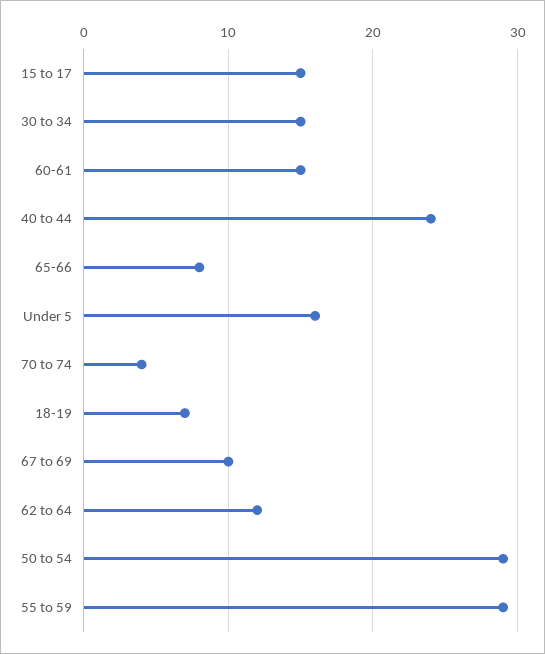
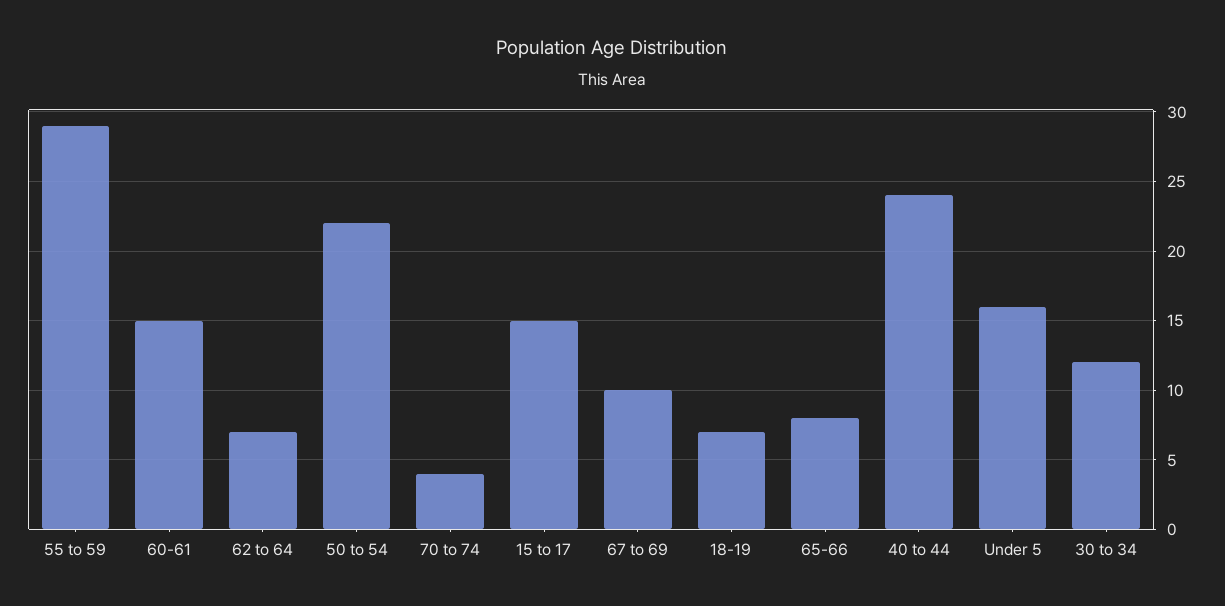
30 to 34: 15 -> 12
62 to 64: 12 -> 7
50 to 54: 29 -> 22

